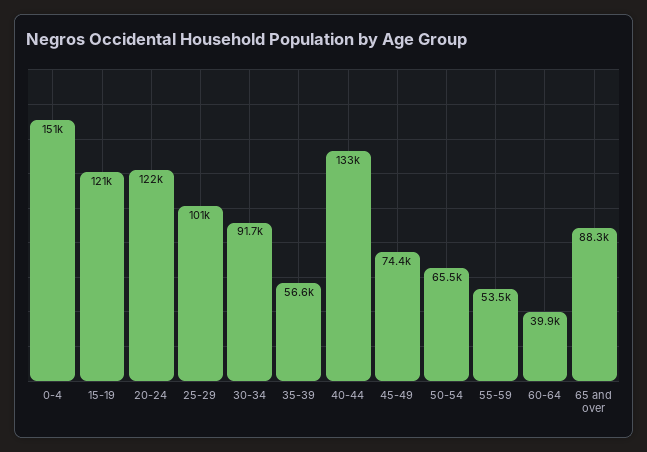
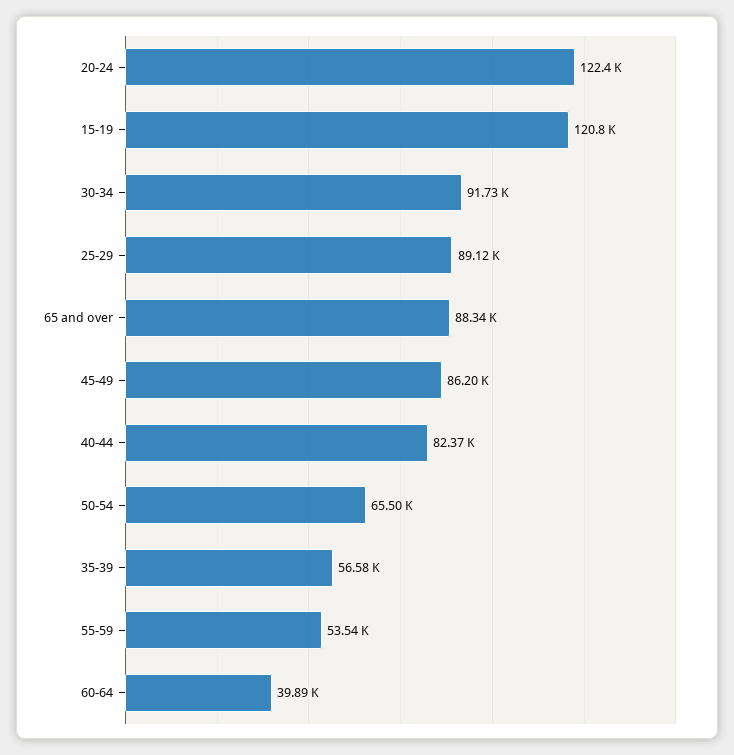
0-4: 151000 -> none
25-29: 101000 -> 89120
40-44: 133000 -> 82370
45-49: 74400 -> 86200

